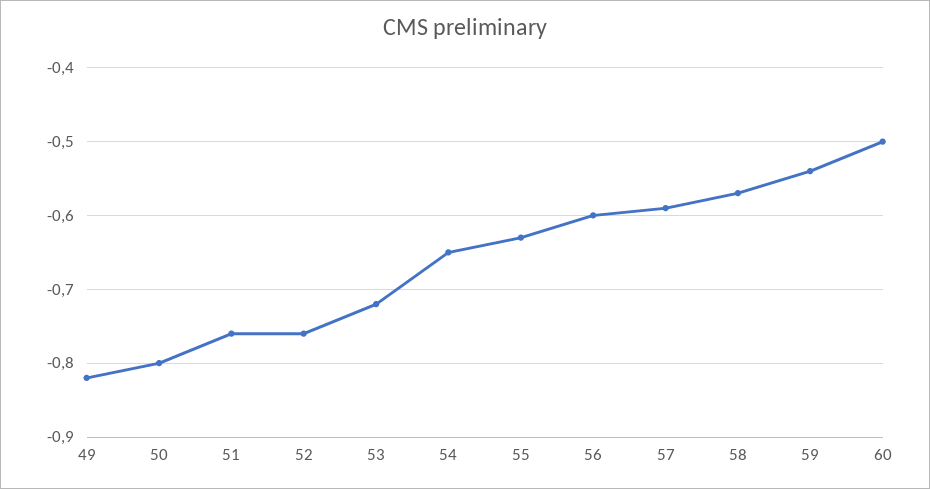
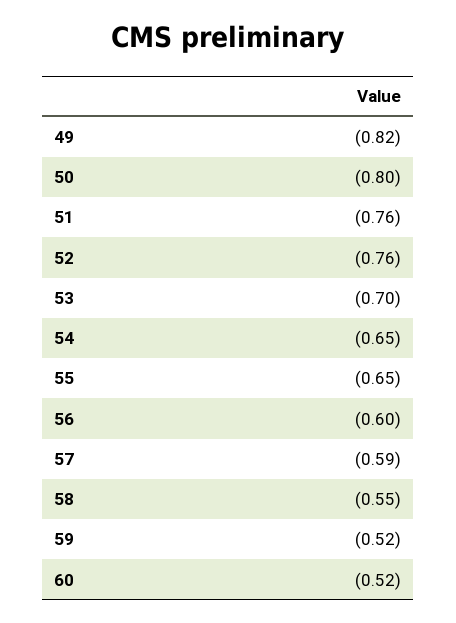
53: -0.72 -> -0.7
55: -0.63 -> -0.65
58: -0.57 -> -0.55
59: -0.54 -> -0.52
60: -0.5 -> -0.52

